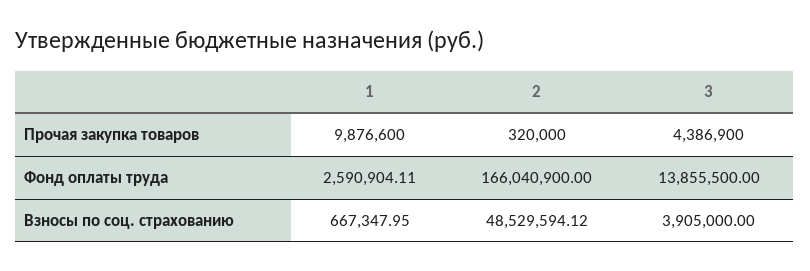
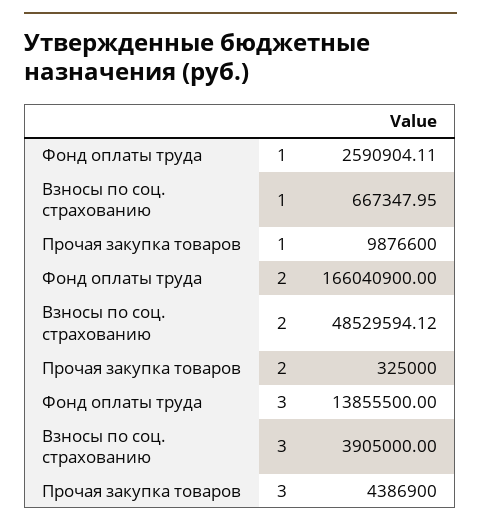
2, Прочая закупка товаров: 320000 -> 325000

